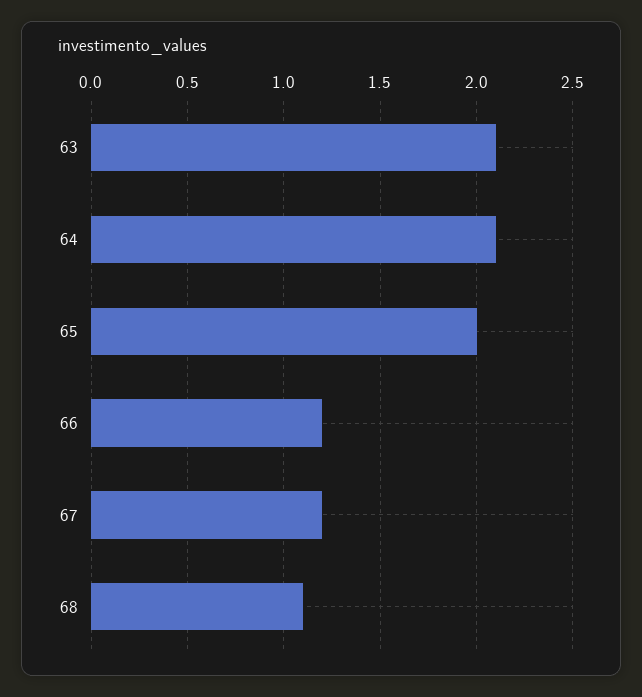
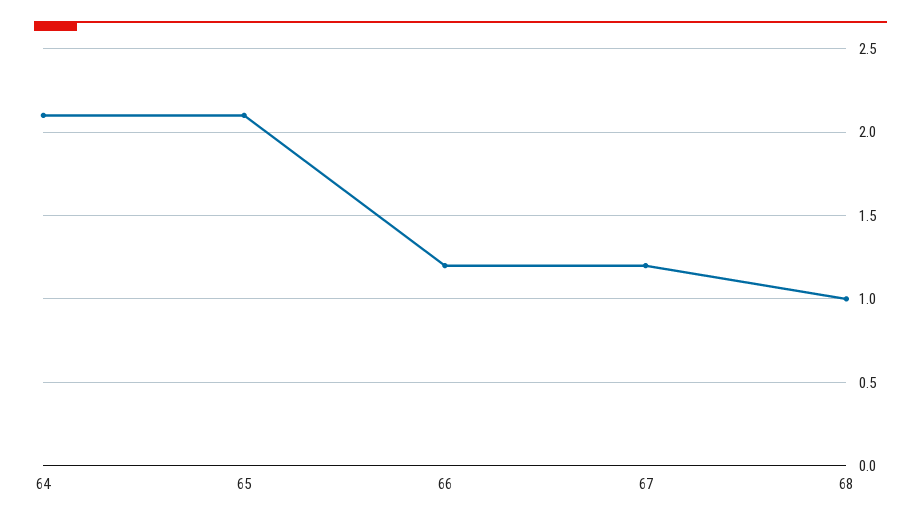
63: 2.1 -> none
65: 2 -> 2.1
68: 1.1 -> 1

